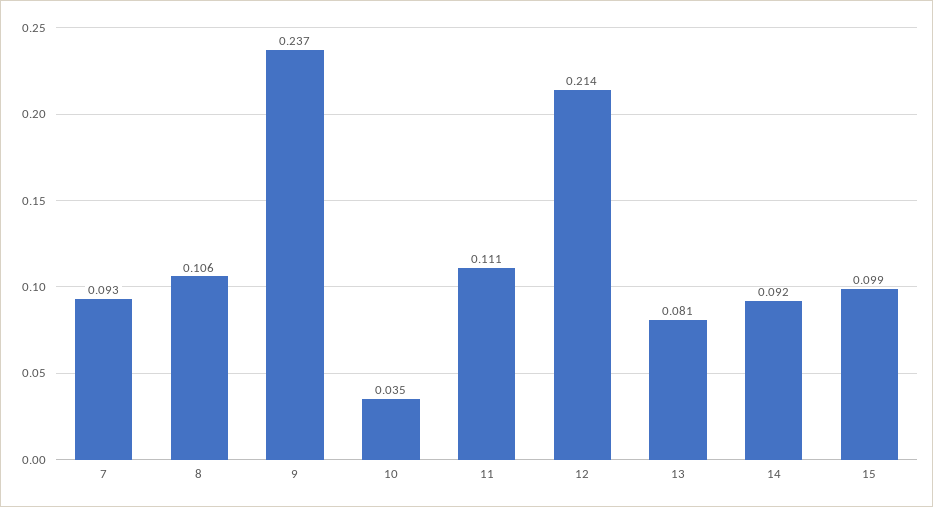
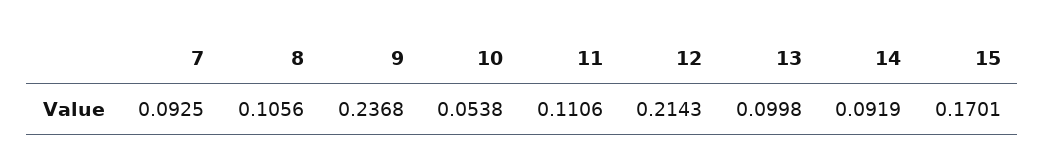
10: 0.035 -> 0.0538
13: 0.081 -> 0.0998
15: 0.099 -> 0.1701

